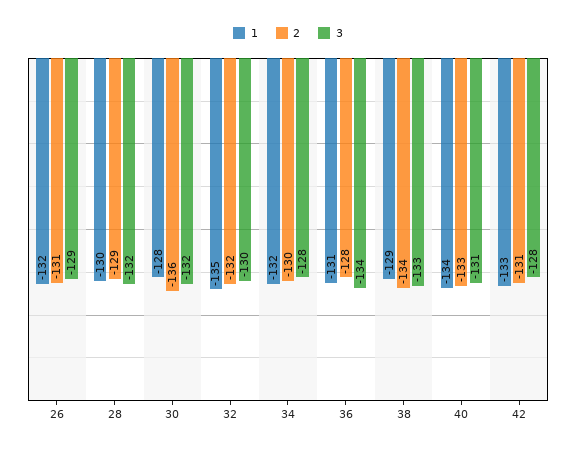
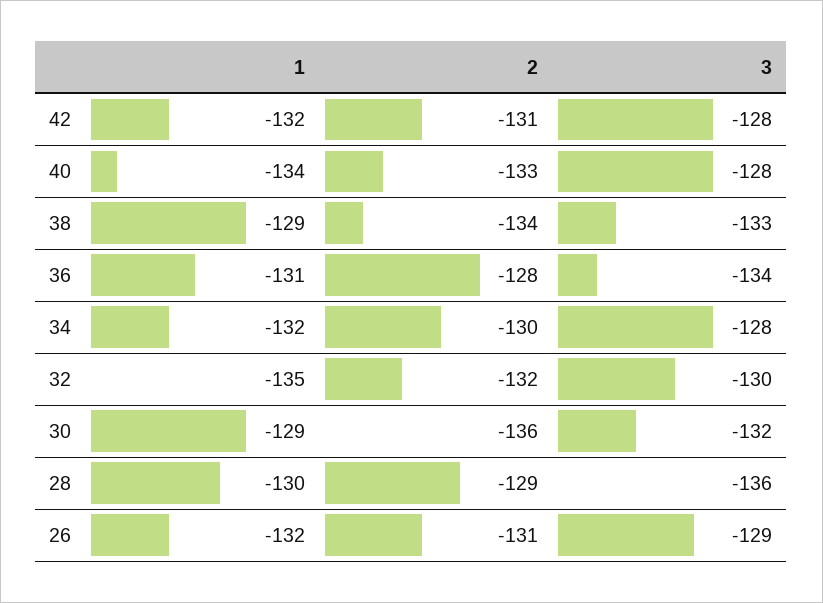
3, 28: -132 -> -136
1, 30: -128 -> -129
3, 40: -131 -> -128
1, 42: -133 -> -132

